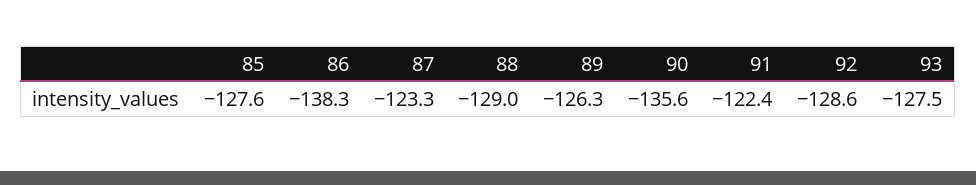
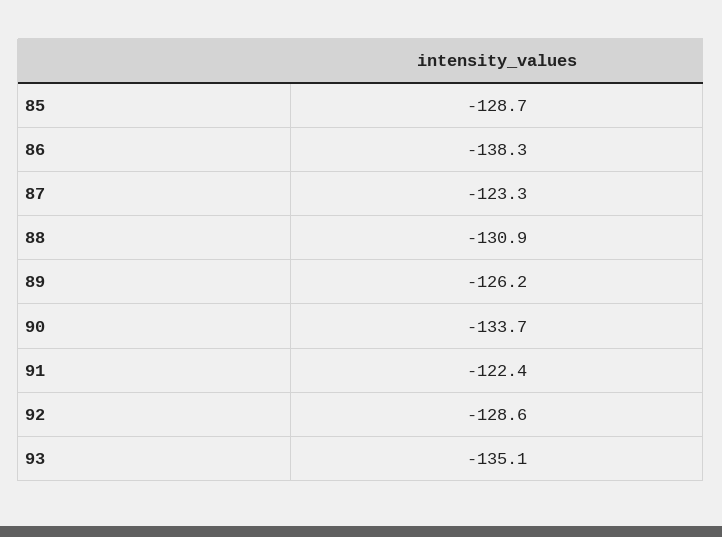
85: -127.6 -> -128.7
88: -129 -> -130.9
89: -126.3 -> -126.2
90: -135.6 -> -133.7
93: -127.5 -> -135.1

